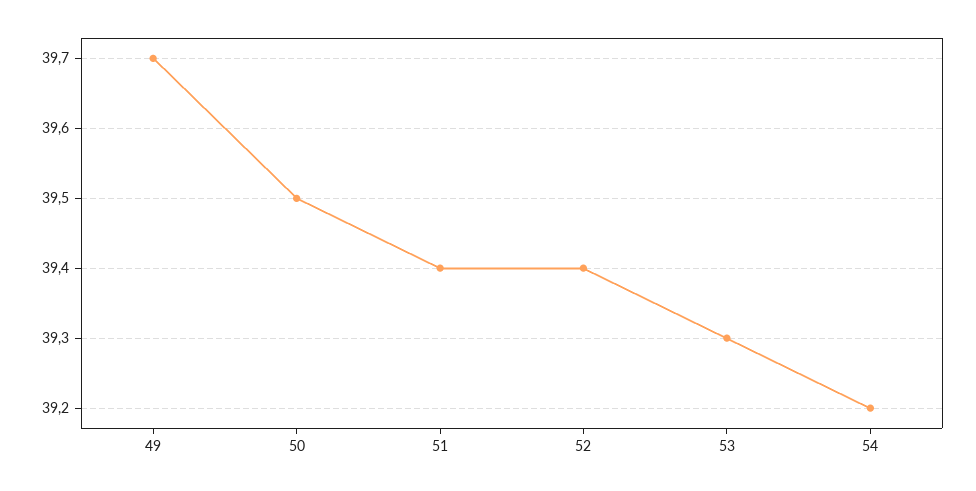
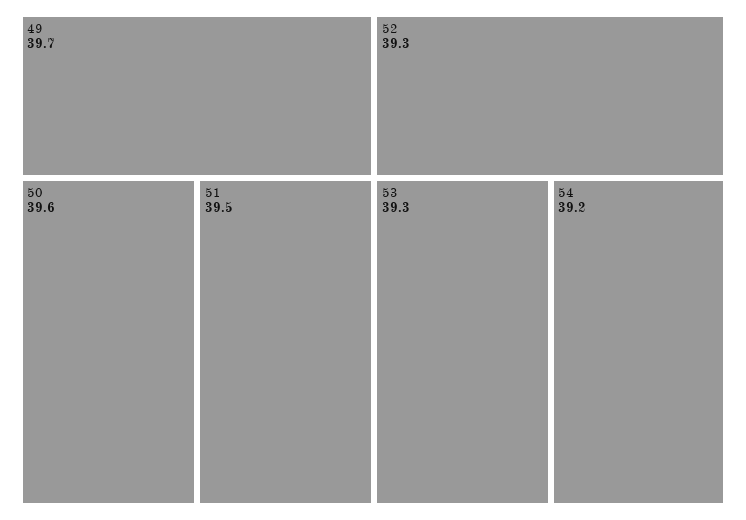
50: 39.5 -> 39.6
51: 39.4 -> 39.5
52: 39.4 -> 39.3

